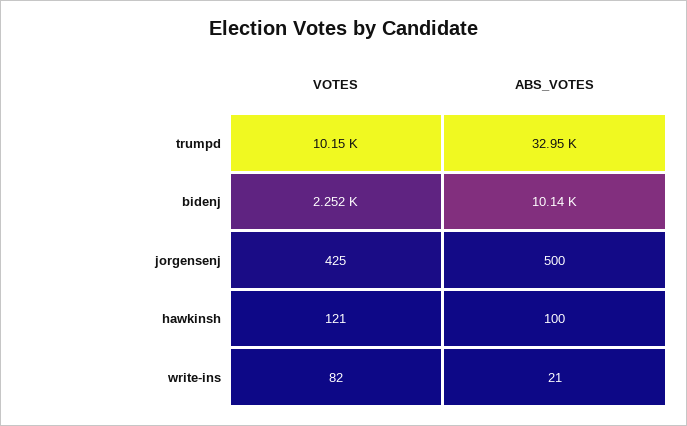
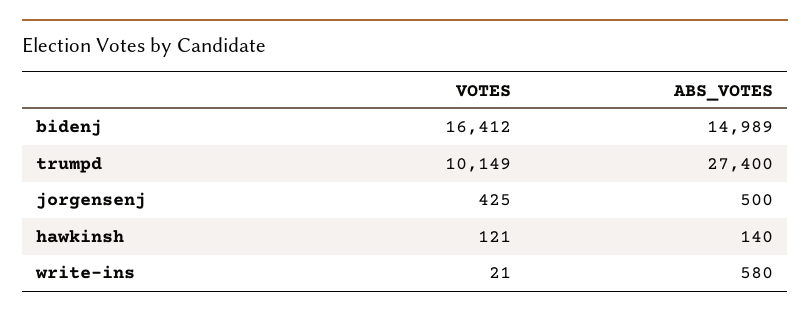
ABS_VOTES, trumpd: 32950 -> 27400
VOTES, bidenj: 2252 -> 16412
ABS_VOTES, bidenj: 10140 -> 14989
ABS_VOTES, hawkinsh: 100 -> 140
VOTES, write-ins: 82 -> 21
ABS_VOTES, write-ins: 21 -> 580

